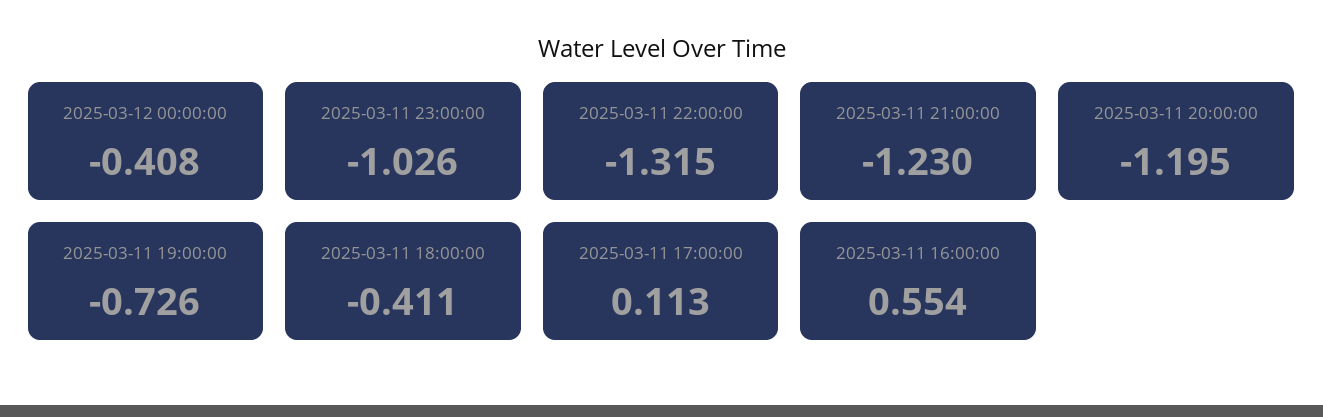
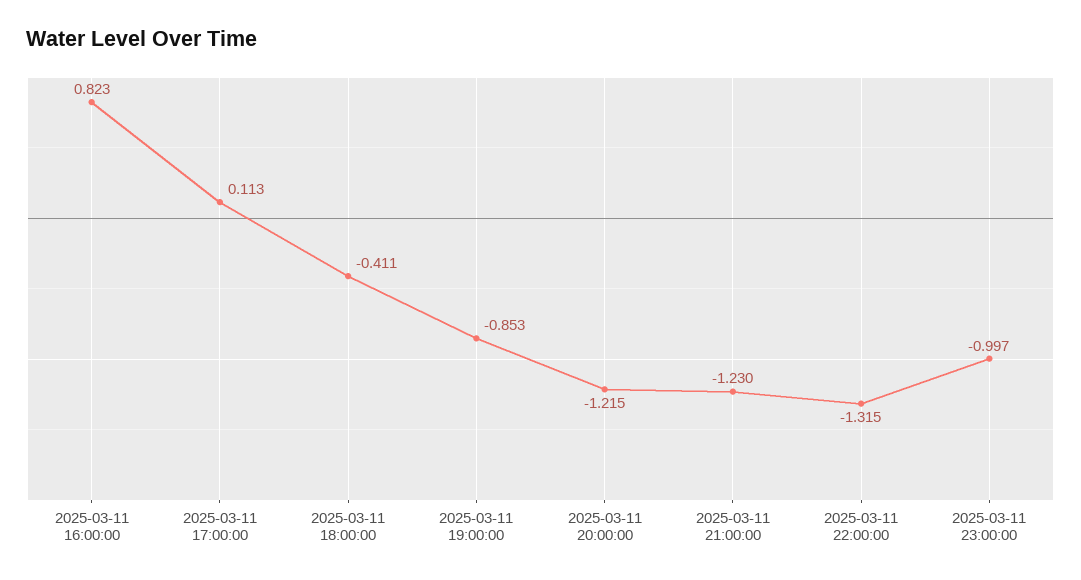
2025-03-12 00:00:00: -0.408 -> none
2025-03-11 23:00:00: -1.026 -> -0.997
2025-03-11 20:00:00: -1.195 -> -1.215
2025-03-11 19:00:00: -0.726 -> -0.853
2025-03-11 16:00:00: 0.554 -> 0.823

